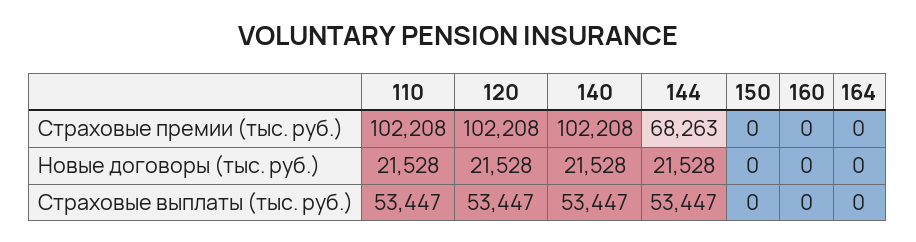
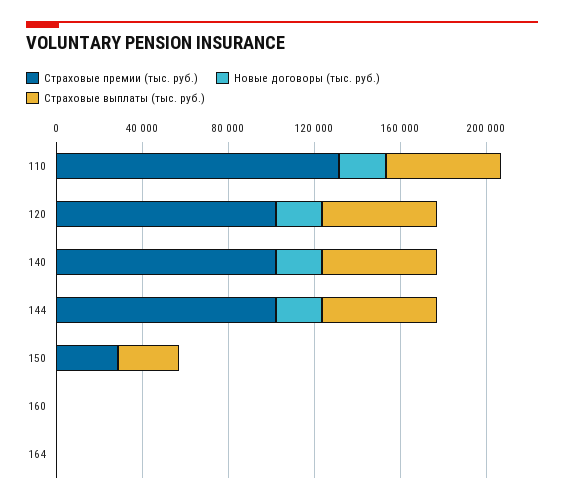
Страховые премии (тыс. руб.), 110: 102208 -> 130000
Страховые премии (тыс. руб.), 144: 68263 -> 100000
Страховые премии (тыс. руб.), 150: 0 -> 30000
Страховые выплаты (тыс. руб.), 150: 0 -> 30000

